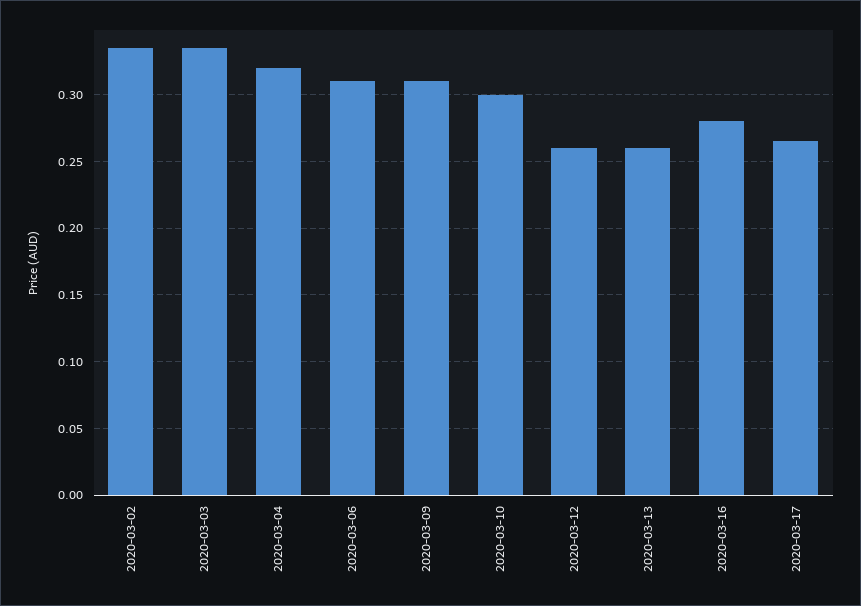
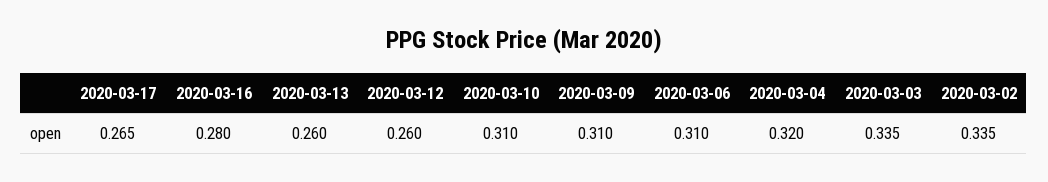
2020-03-10: 0.3 -> 0.31

